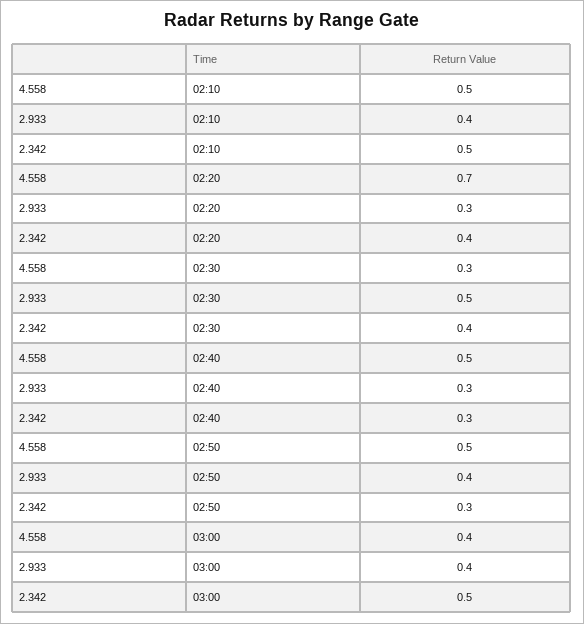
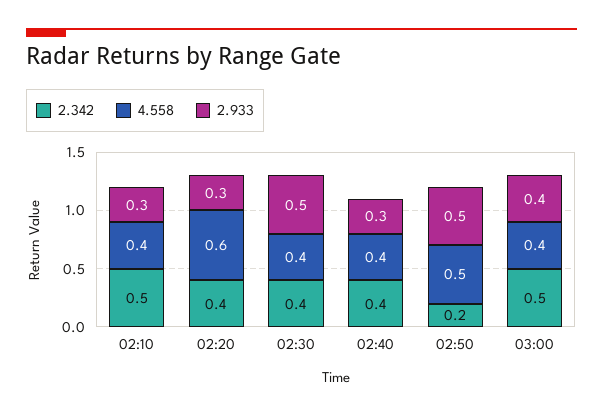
4.558, 02:10: 0.5 -> 0.4
2.933, 02:10: 0.4 -> 0.3
4.558, 02:20: 0.7 -> 0.6
4.558, 02:30: 0.3 -> 0.4
4.558, 02:40: 0.5 -> 0.4
2.342, 02:40: 0.3 -> 0.4
2.933, 02:50: 0.4 -> 0.5
2.342, 02:50: 0.3 -> 0.2

